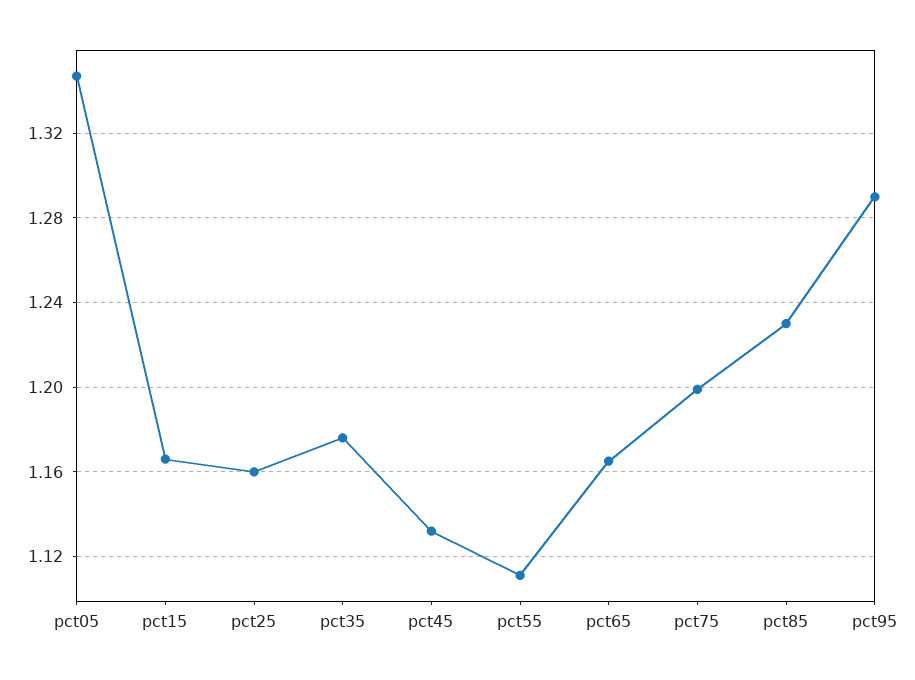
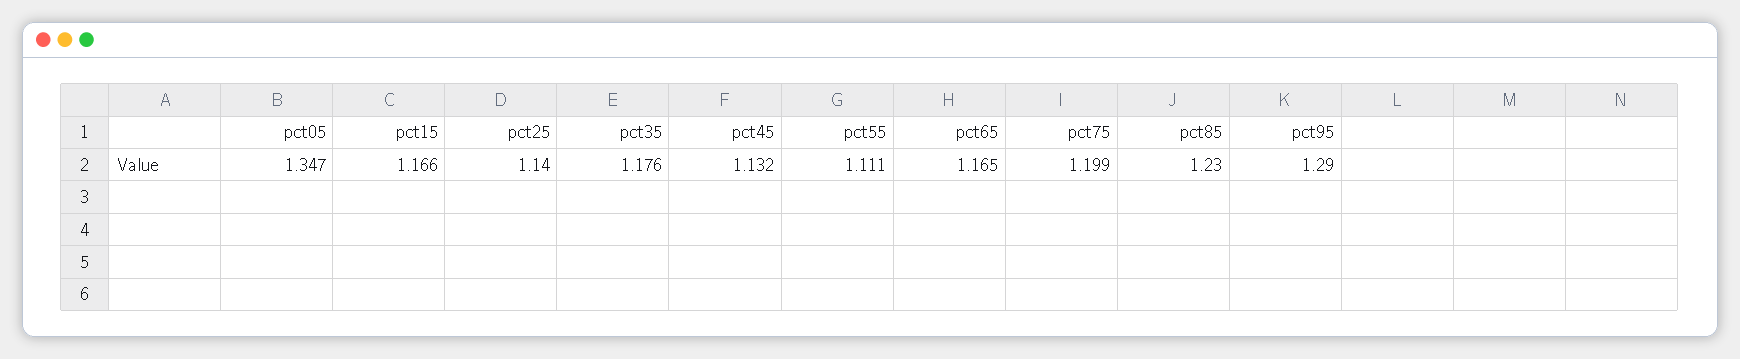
pct25: 1.16 -> 1.14

